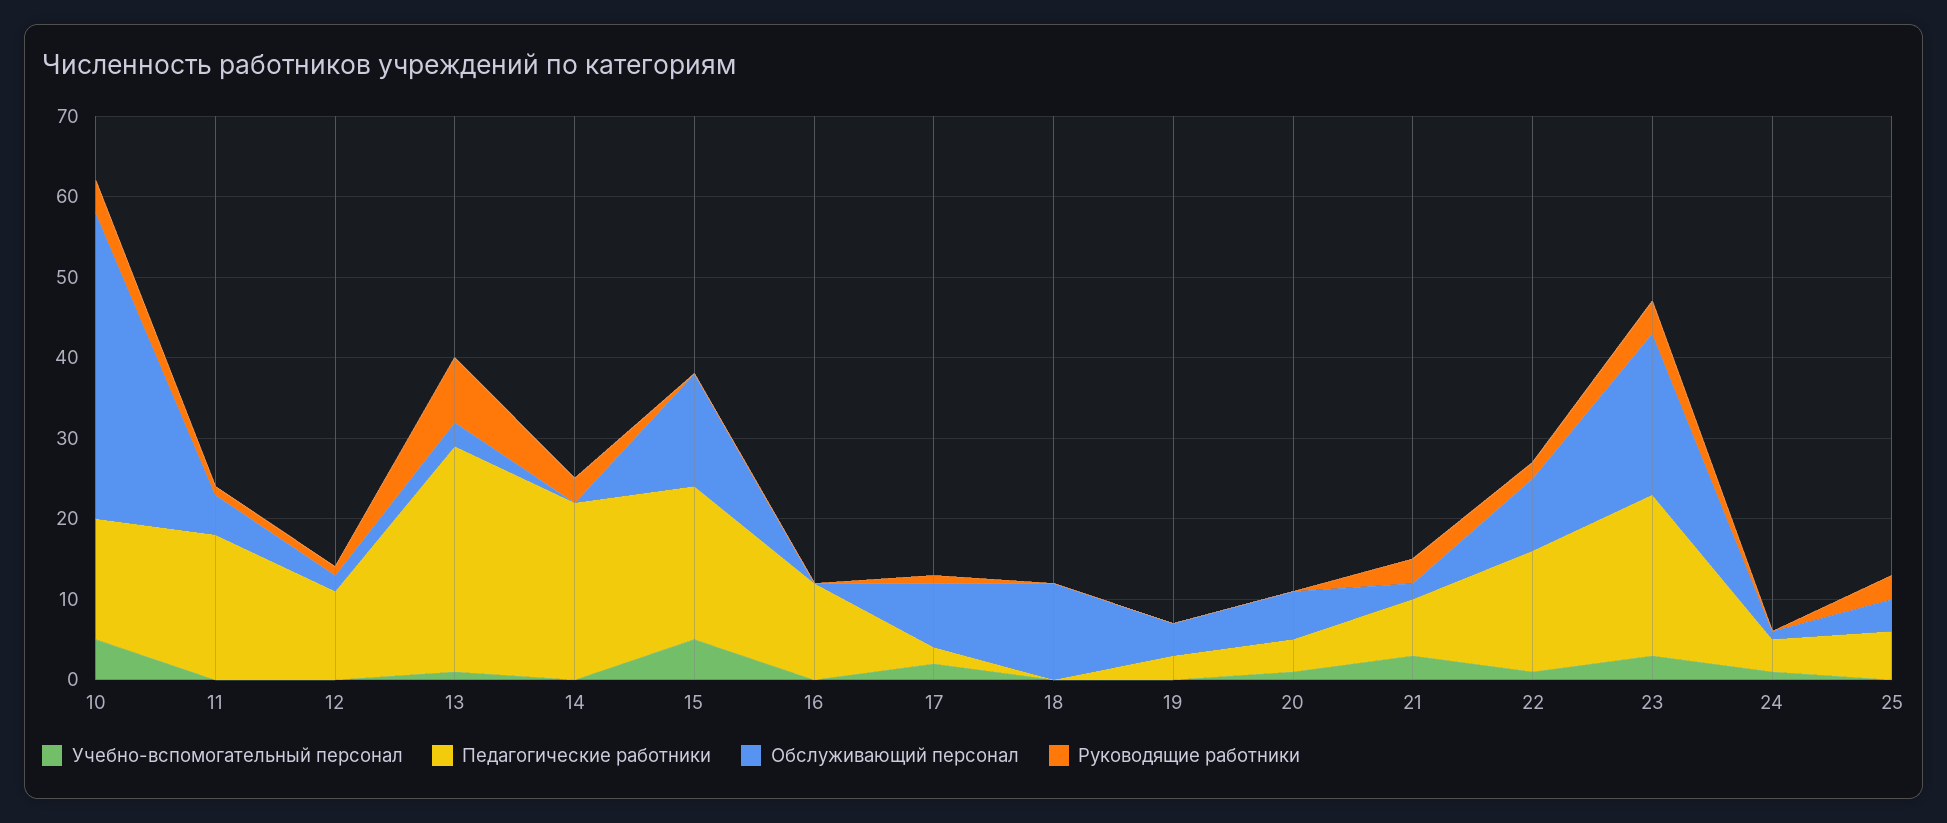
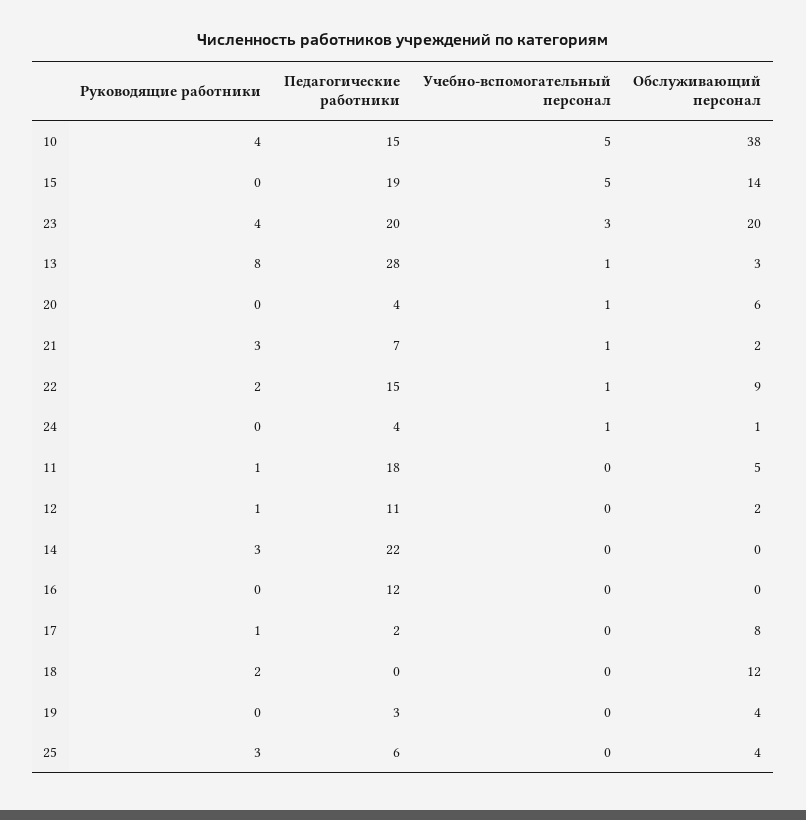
Учебно-вспомогательный персонал, 17: 2 -> 0
Руководящие работники, 18: 0 -> 2
Учебно-вспомогательный персонал, 21: 3 -> 1

